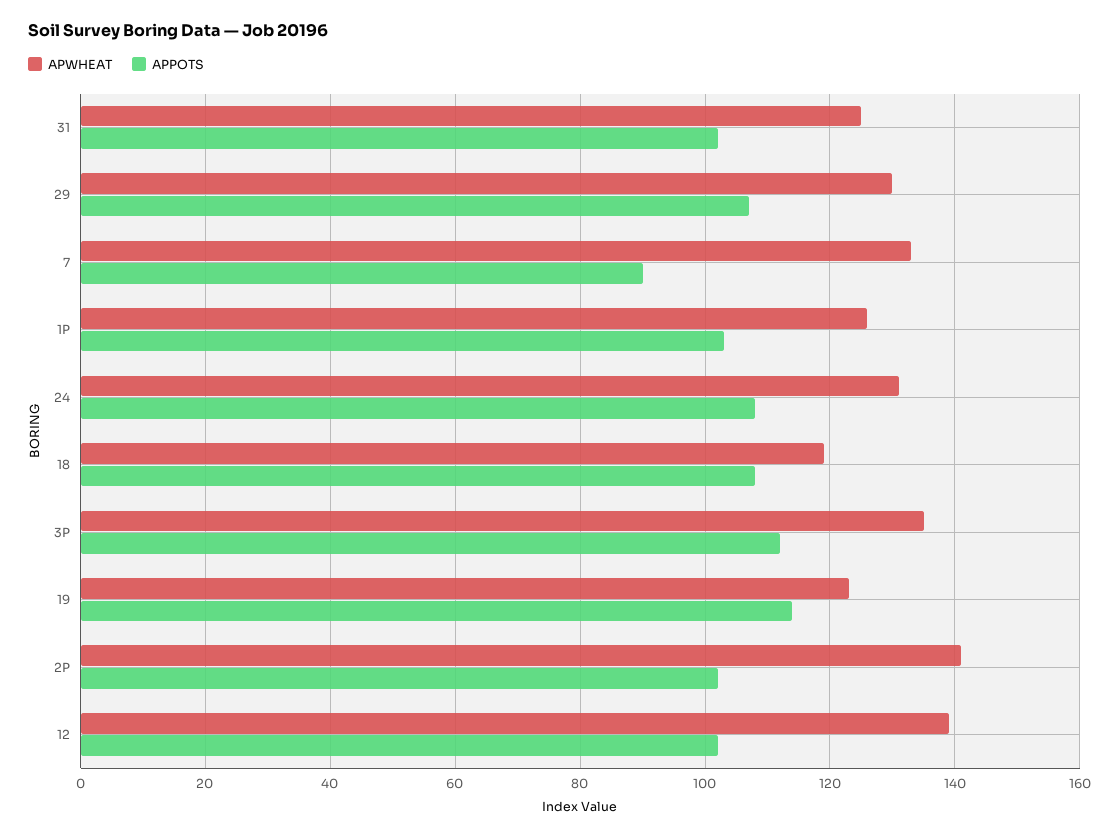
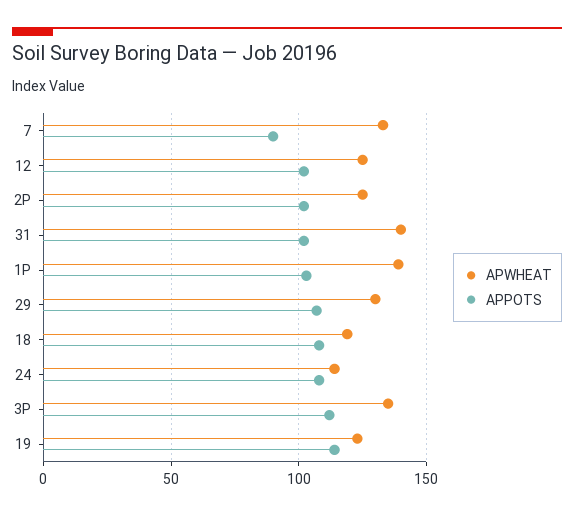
APWHEAT, 31: 125 -> 140
APWHEAT, 1P: 125 -> 140
APWHEAT, 24: 130 -> 115
APWHEAT, 2P: 140 -> 125
APWHEAT, 12: 140 -> 125

